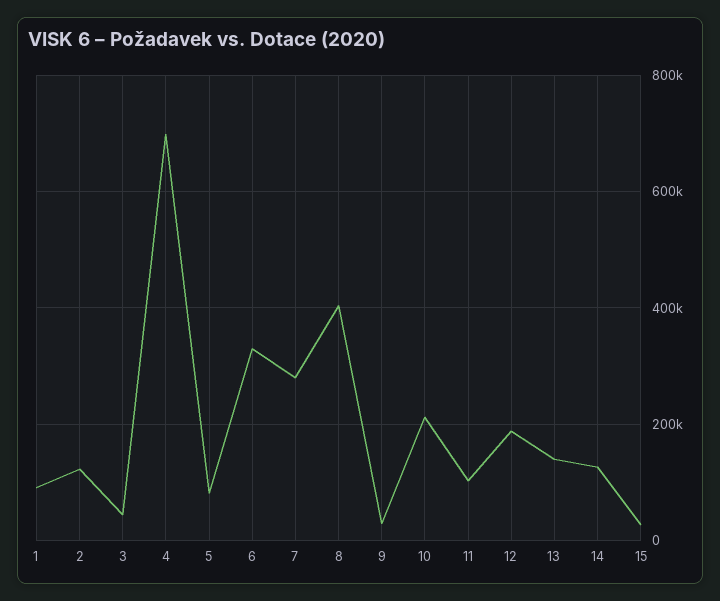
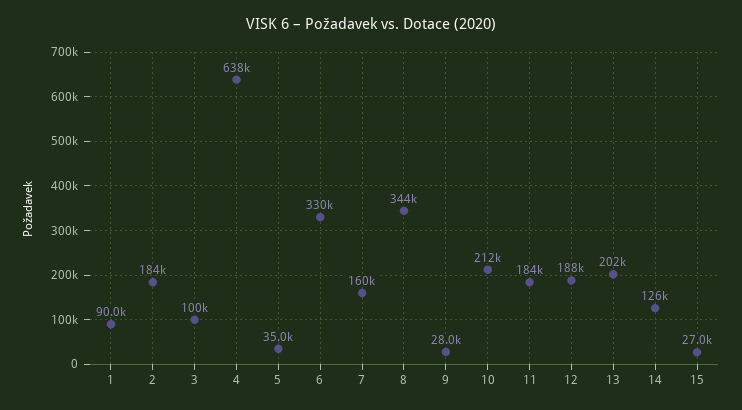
2: 120000 -> 184000
3: 40000 -> 100000
4: 700000 -> 638000
5: 80000 -> 35000
7: 280000 -> 160000
8: 400000 -> 344000
11: 100000 -> 184000
13: 140000 -> 202000

